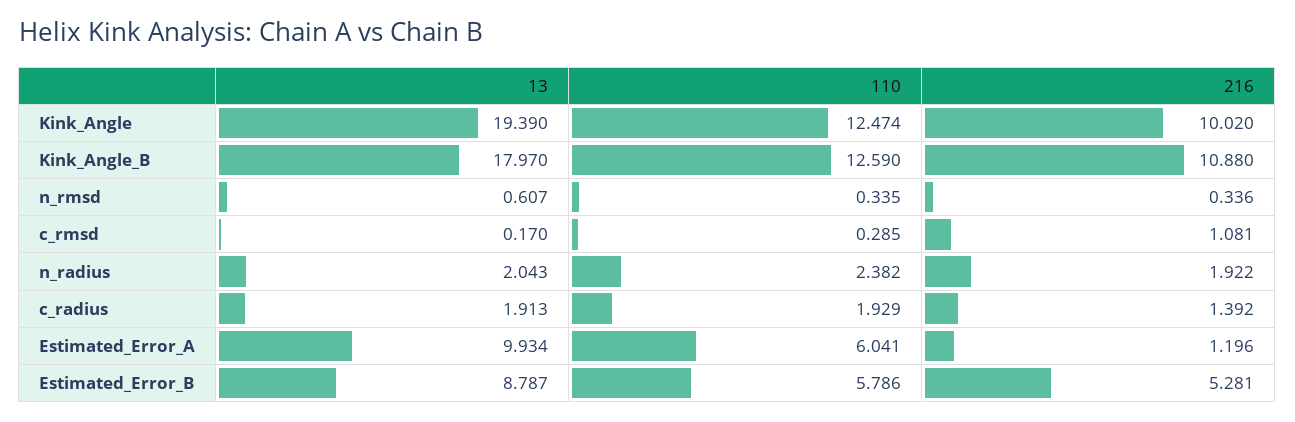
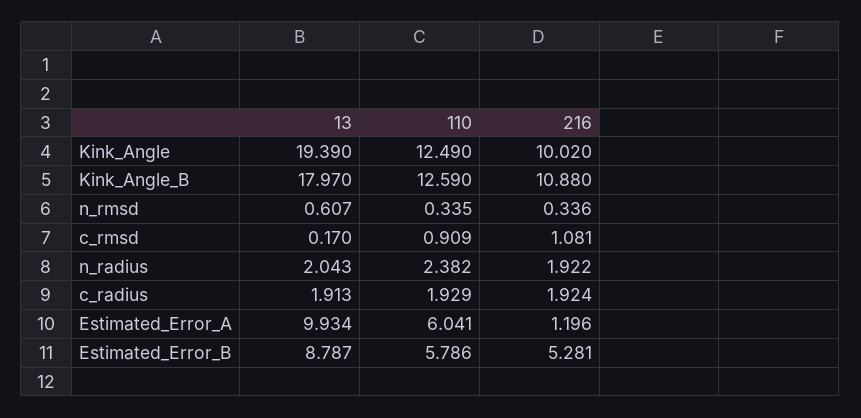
110, Kink_Angle: 12.474 -> 12.49
110, c_rmsd: 0.285 -> 0.909
216, c_radius: 1.392 -> 1.924

